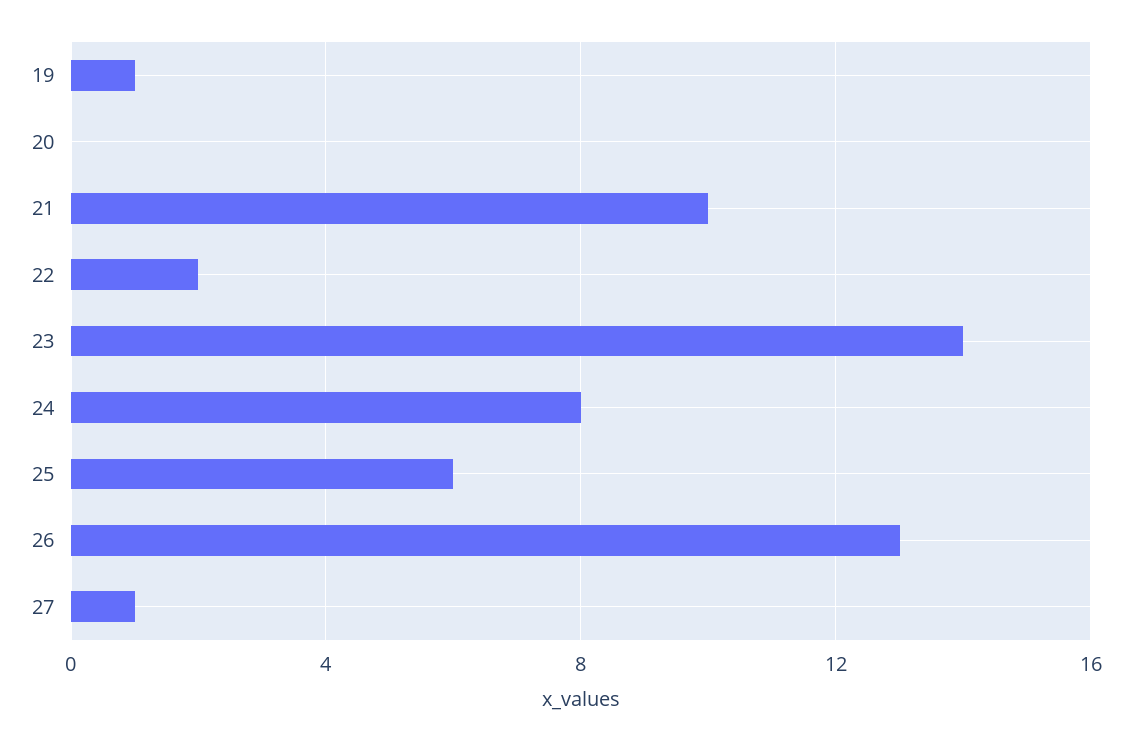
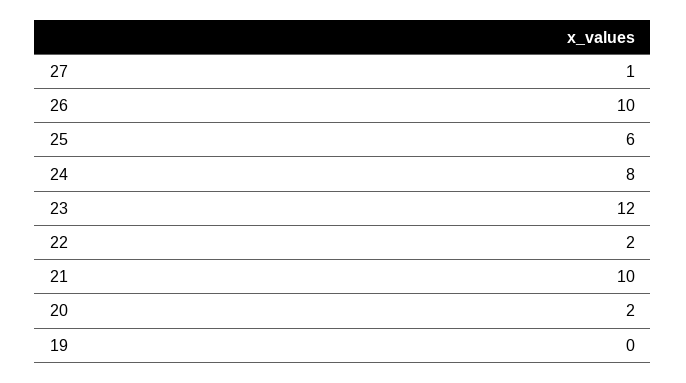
19: 1 -> 0
20: 0 -> 2
23: 14 -> 12
26: 13 -> 10

